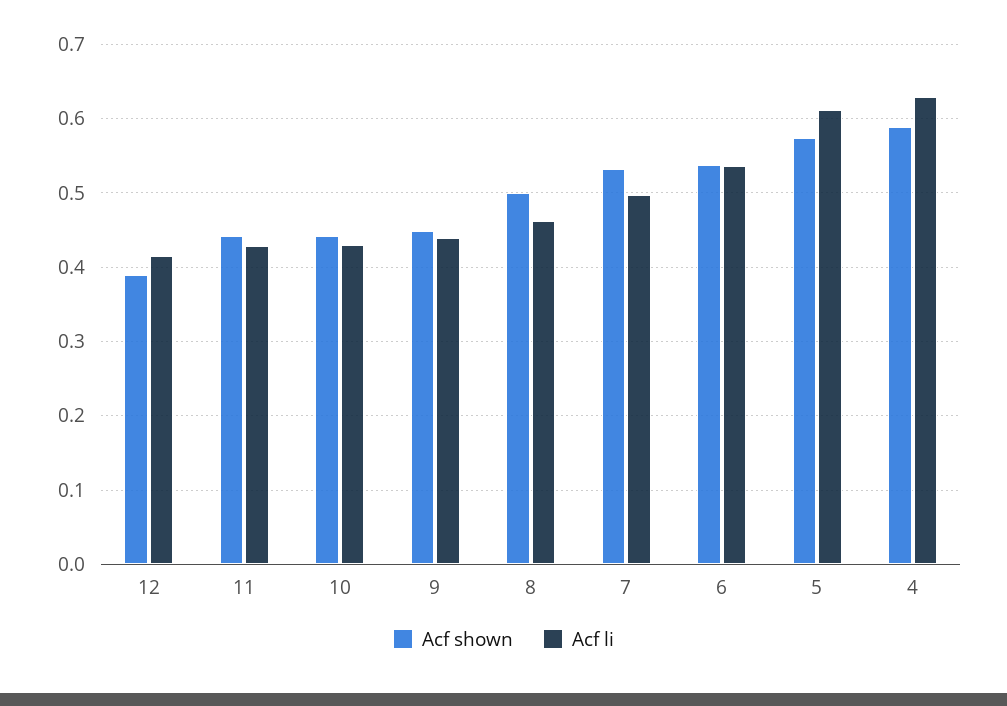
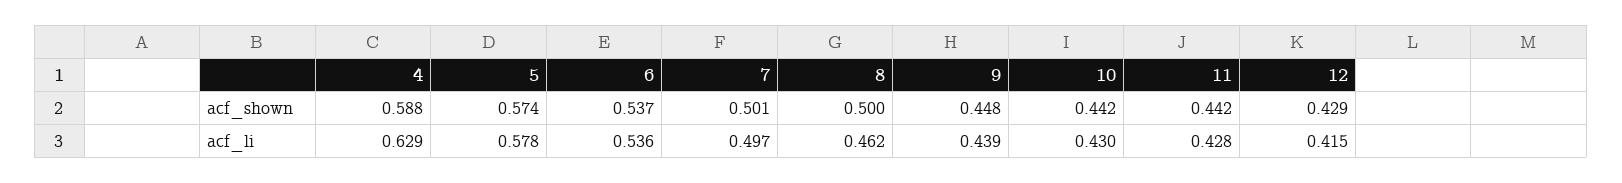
Acf shown, 12: 0.39 -> 0.429
Acf shown, 7: 0.53 -> 0.501
Acf li, 5: 0.61 -> 0.578

